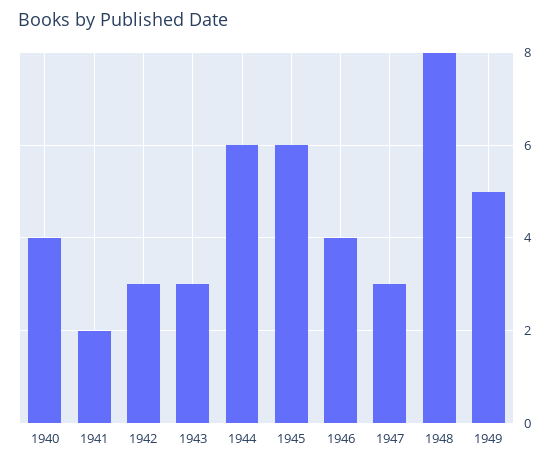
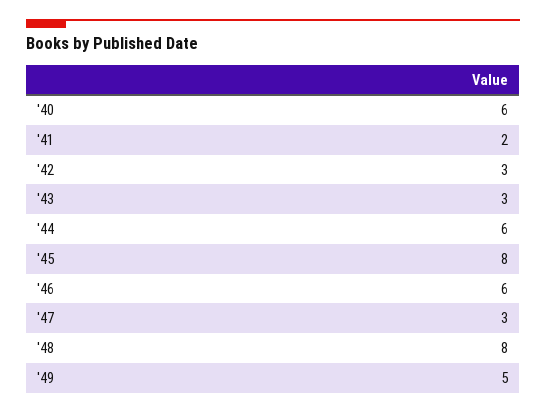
1940: 4 -> 6
1945: 6 -> 8
1946: 4 -> 6

